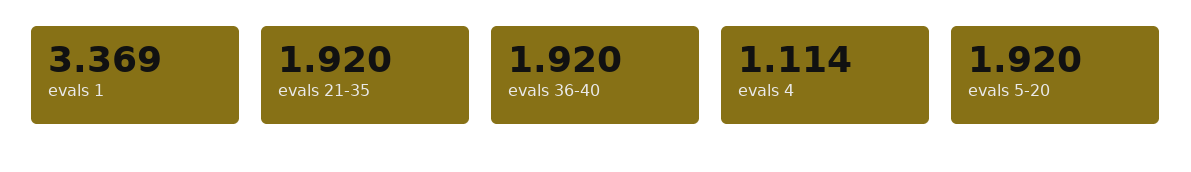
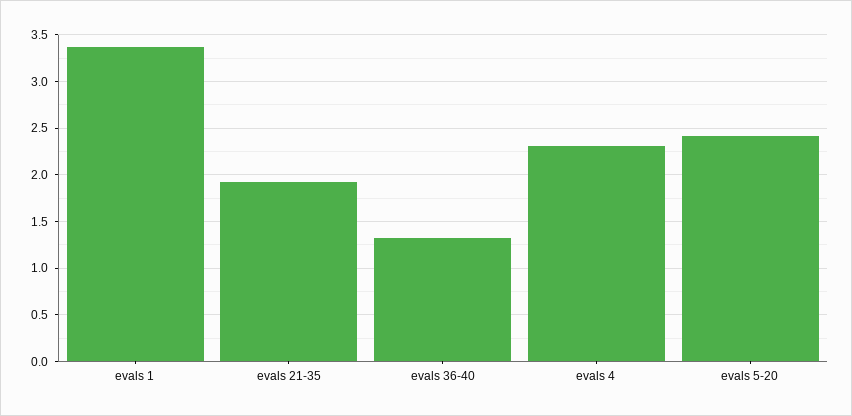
evals 36-40: 1.92 -> 1.3
evals 4: 1.114 -> 2.3
evals 5-20: 1.92 -> 2.4

